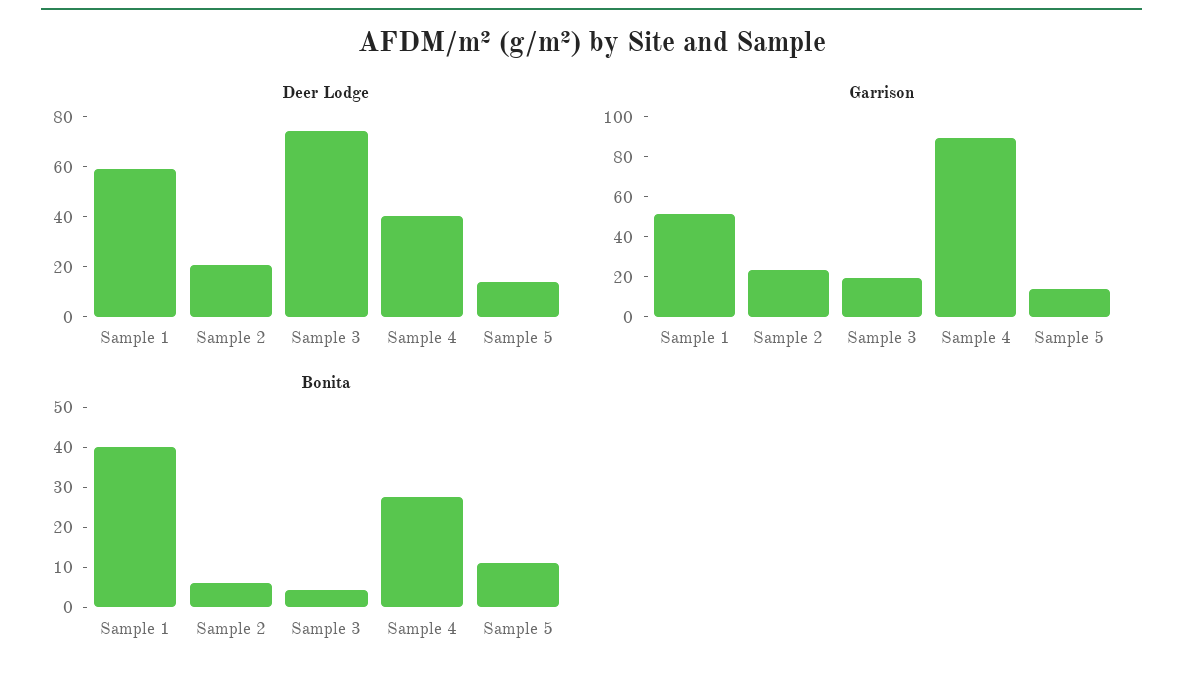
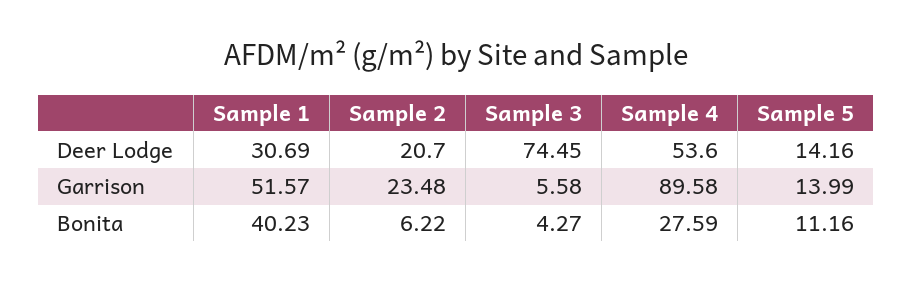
Deer Lodge, Sample 1: 60 -> 30.69
Deer Lodge, Sample 4: 40 -> 53.6
Garrison, Sample 3: 20 -> 5.58

